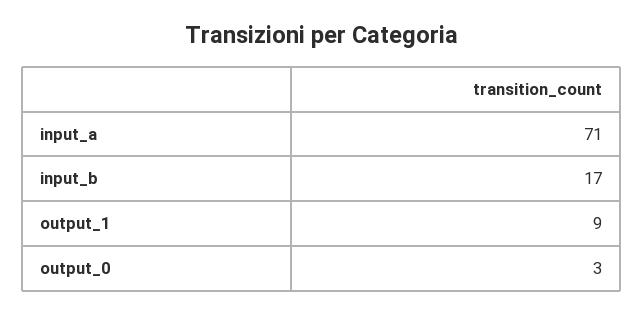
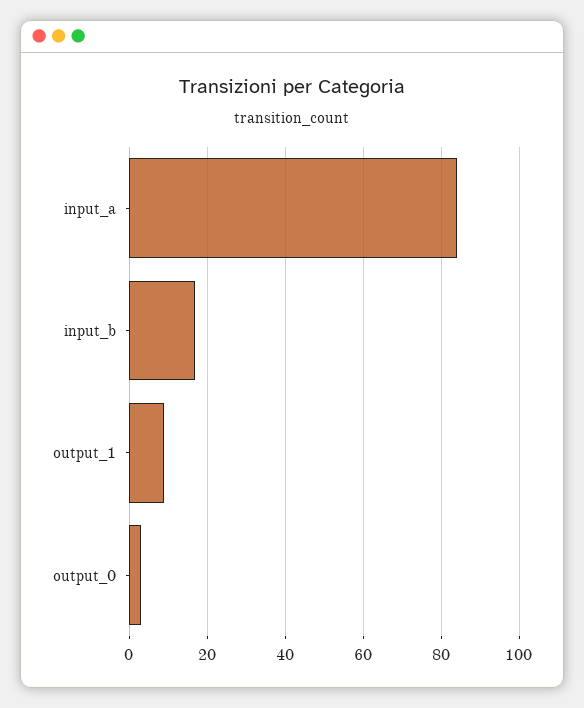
input_a: 71 -> 85

